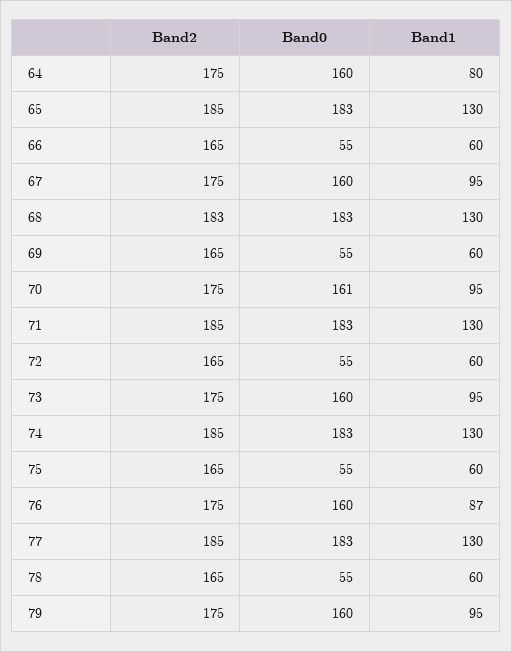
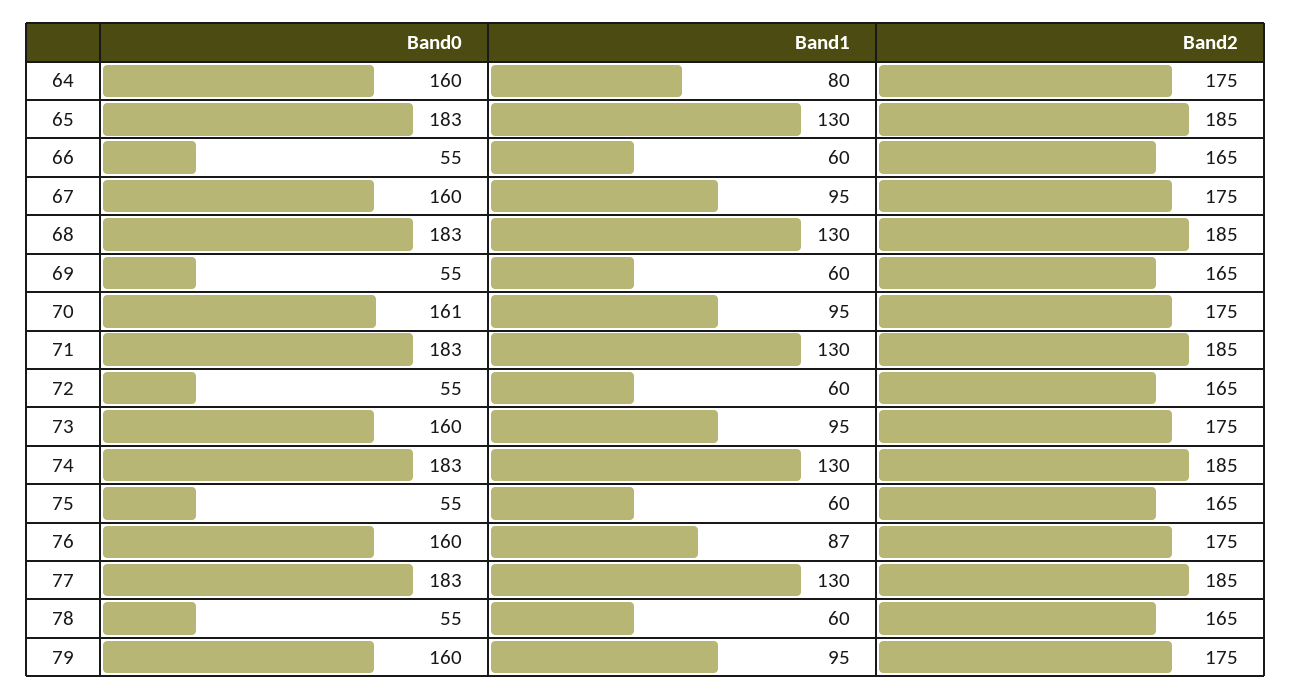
Band2, 68: 183 -> 185

